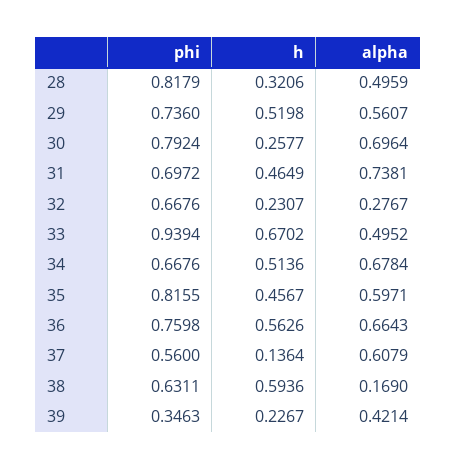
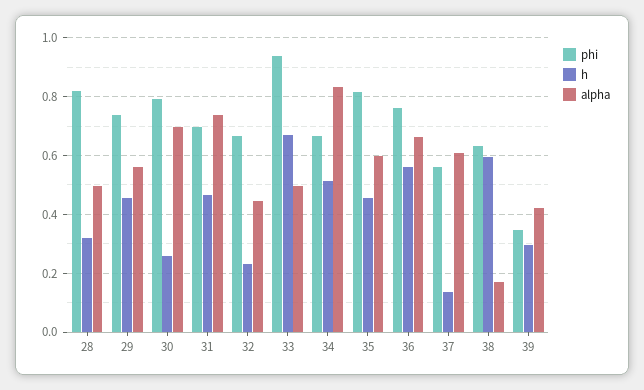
h, 29: 0.5198 -> 0.45
alpha, 32: 0.2767 -> 0.45
alpha, 34: 0.6784 -> 0.825
h, 39: 0.2267 -> 0.3

